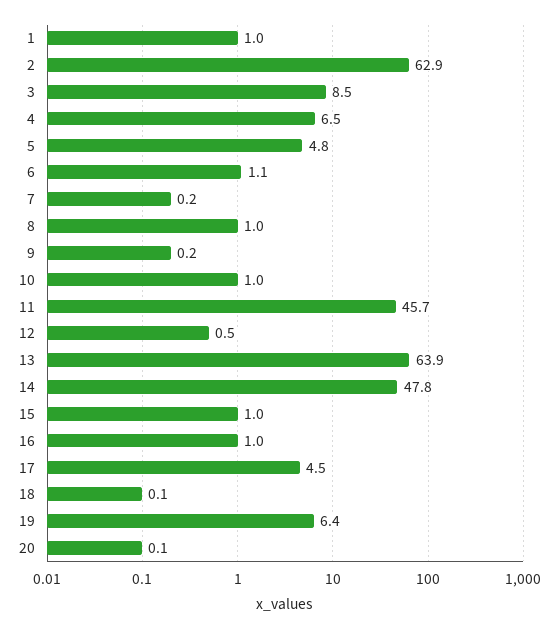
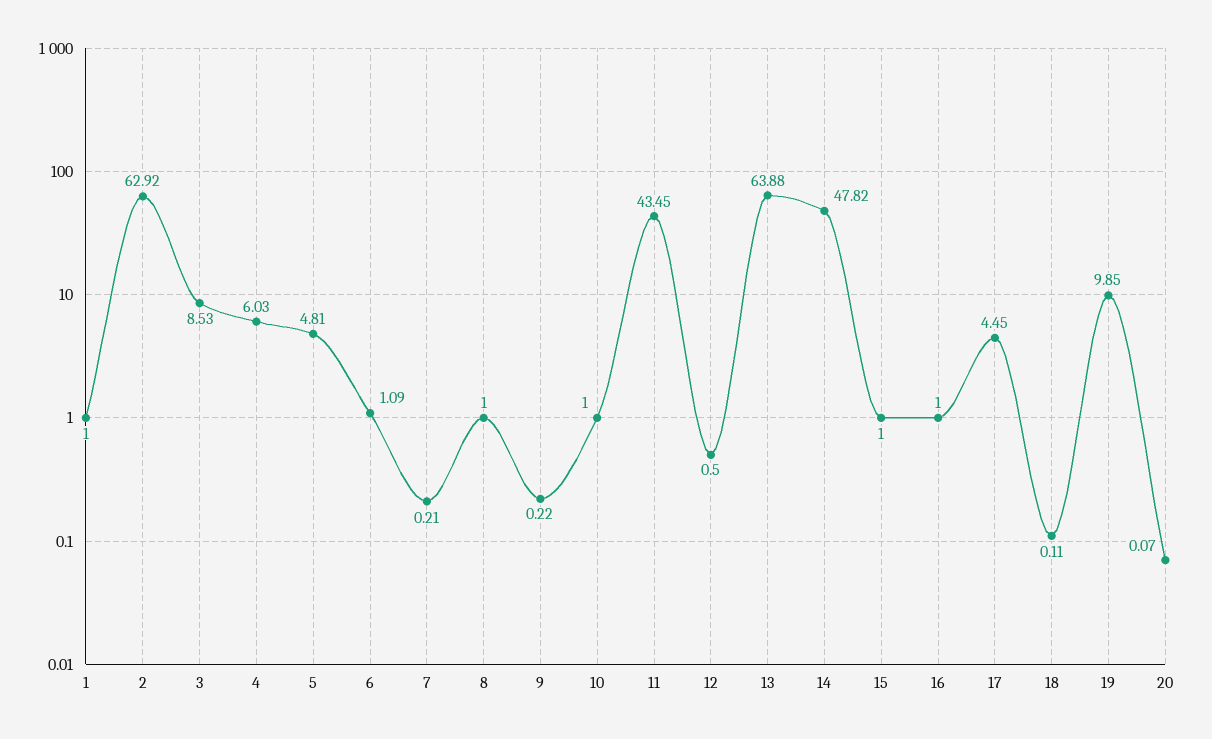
4: 6.5 -> 6.03
11: 45.7 -> 43.45
19: 6.4 -> 9.85

